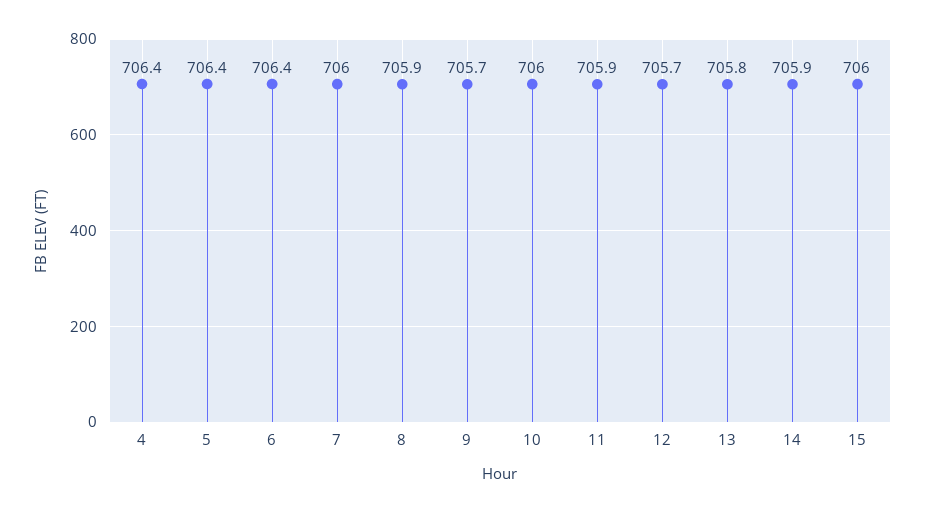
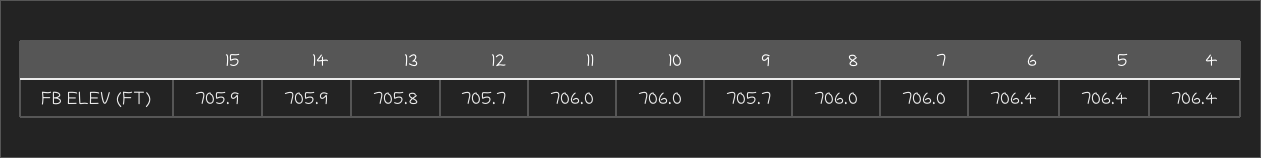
8: 705.9 -> 706
11: 705.9 -> 706
15: 706 -> 705.9

